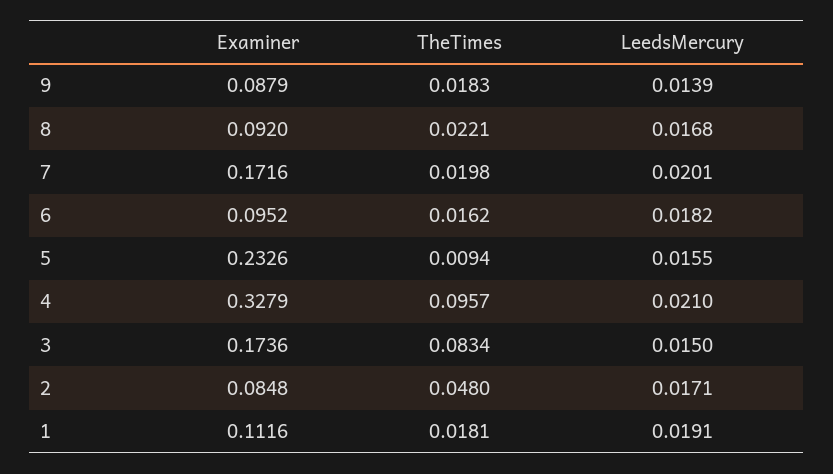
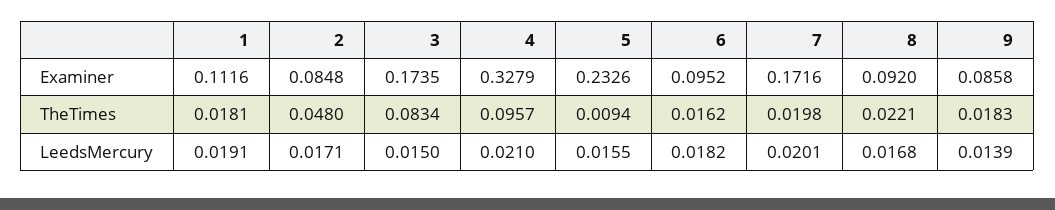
Examiner, 9: 0.0879 -> 0.0858
Examiner, 3: 0.1736 -> 0.1735

